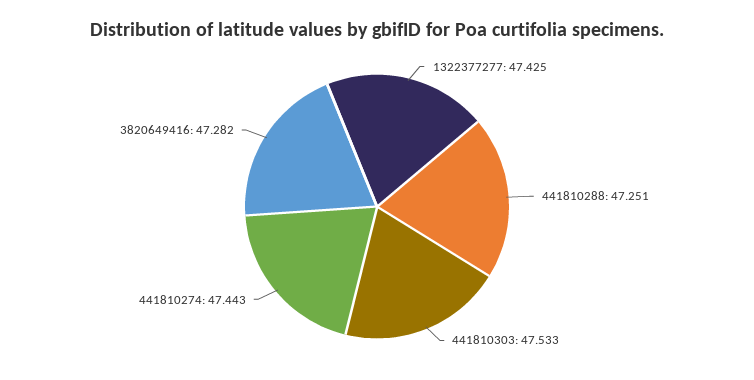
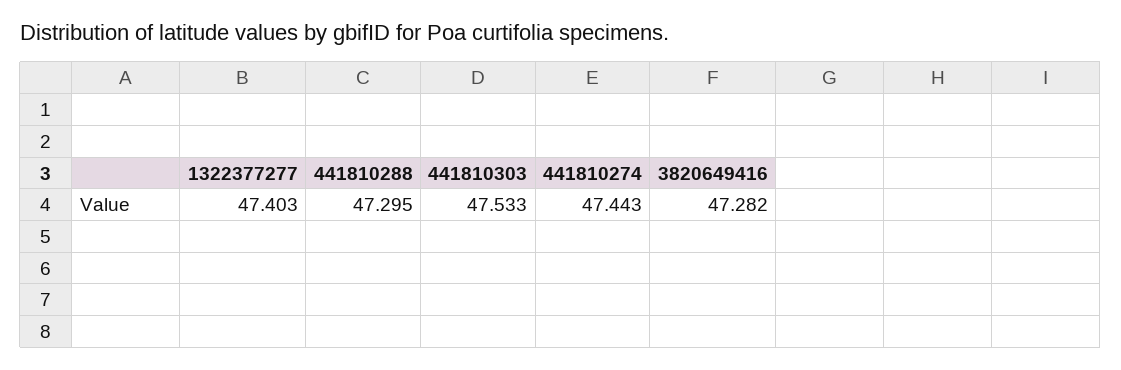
1322377277: 47.425 -> 47.403
441810288: 47.251 -> 47.295

